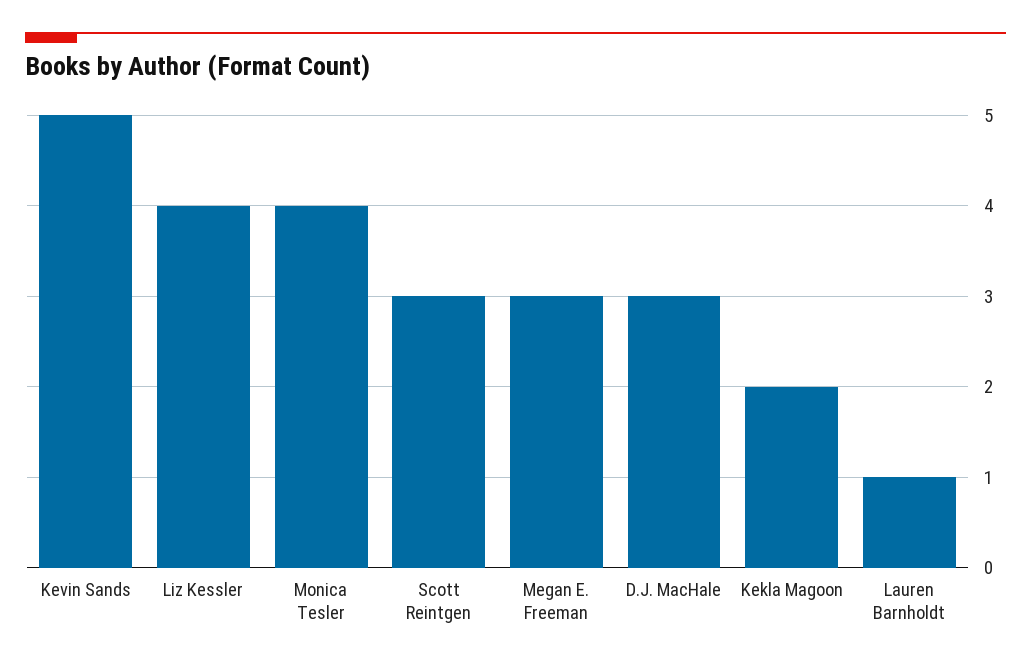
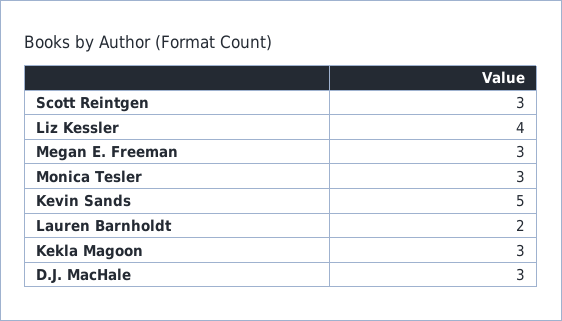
Monica Tesler: 4 -> 3
Kekla Magoon: 2 -> 3
Lauren Barnholdt: 1 -> 2

